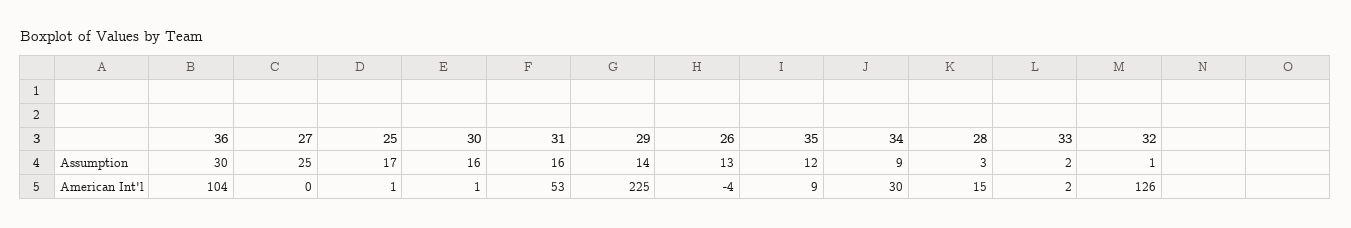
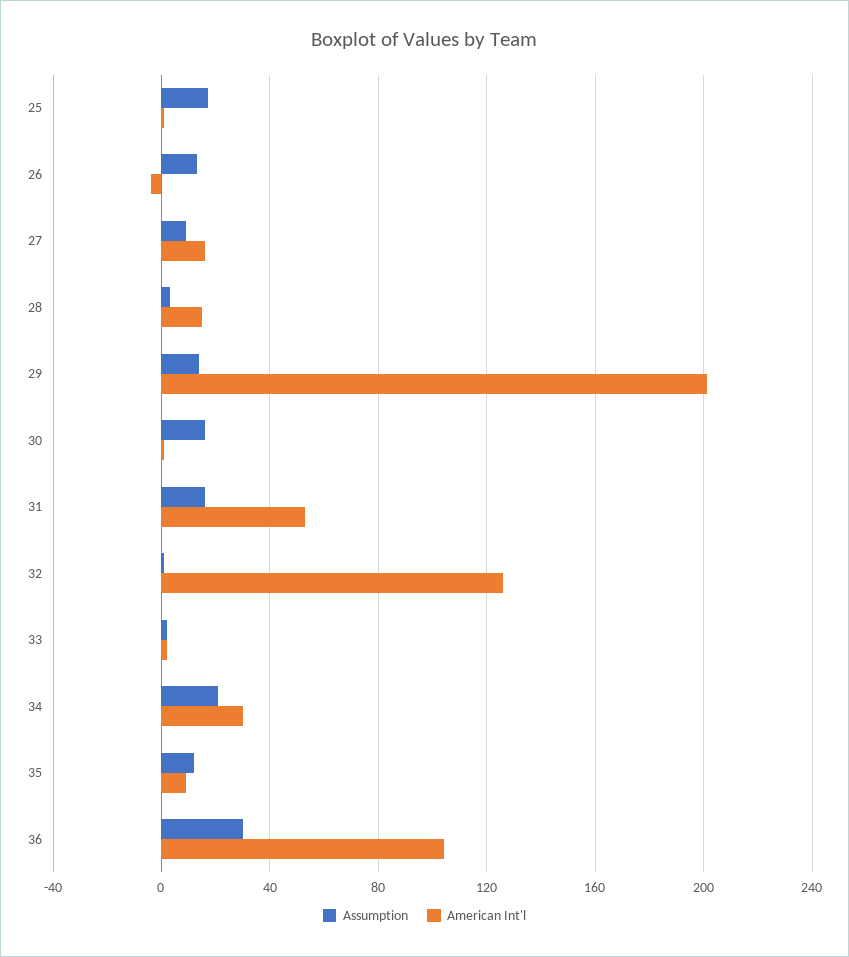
Assumption, 27: 25 -> 10
Assumption, 34: 9 -> 20
American Int'l, 27: 0 -> 15
American Int'l, 29: 225 -> 200

